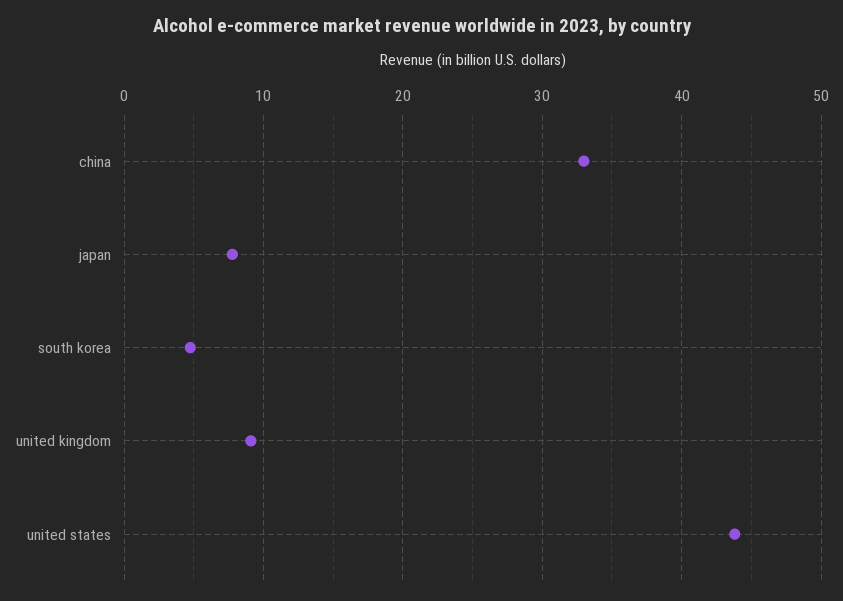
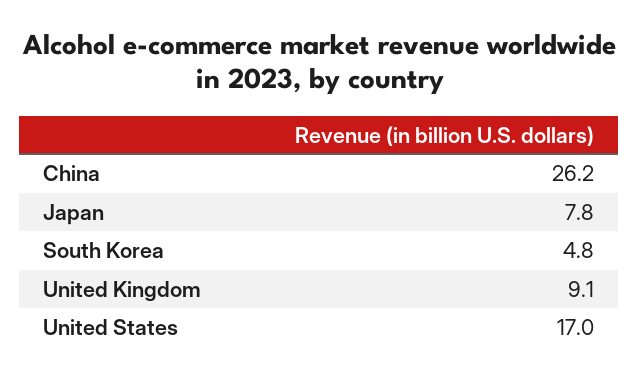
china: 33 -> 26.2
united states: 44 -> 17

